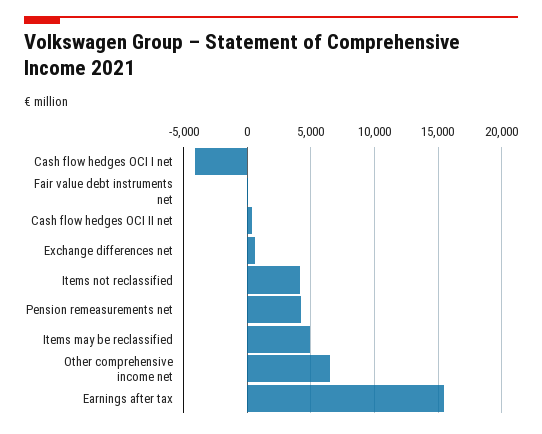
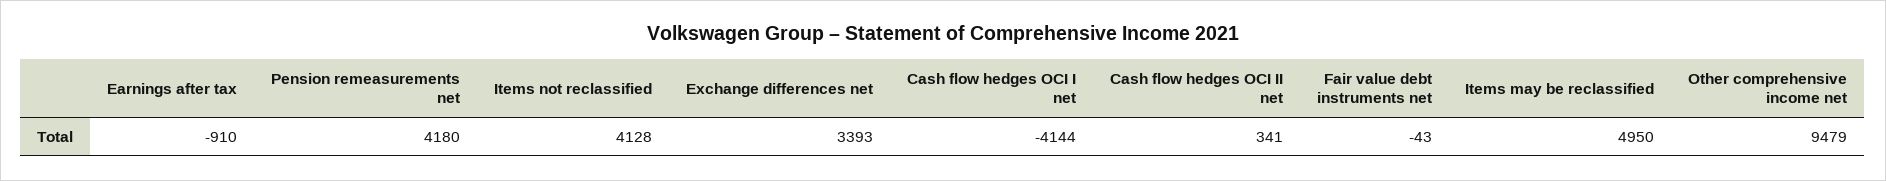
Exchange differences net: 500 -> 3393
Other comprehensive income net: 6500 -> 9479
Earnings after tax: 15500 -> -910

